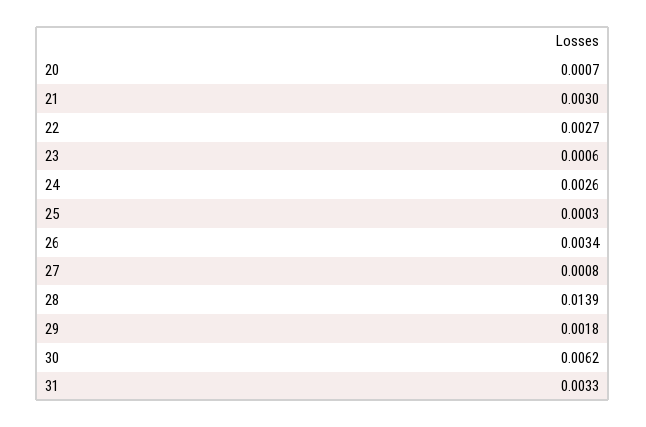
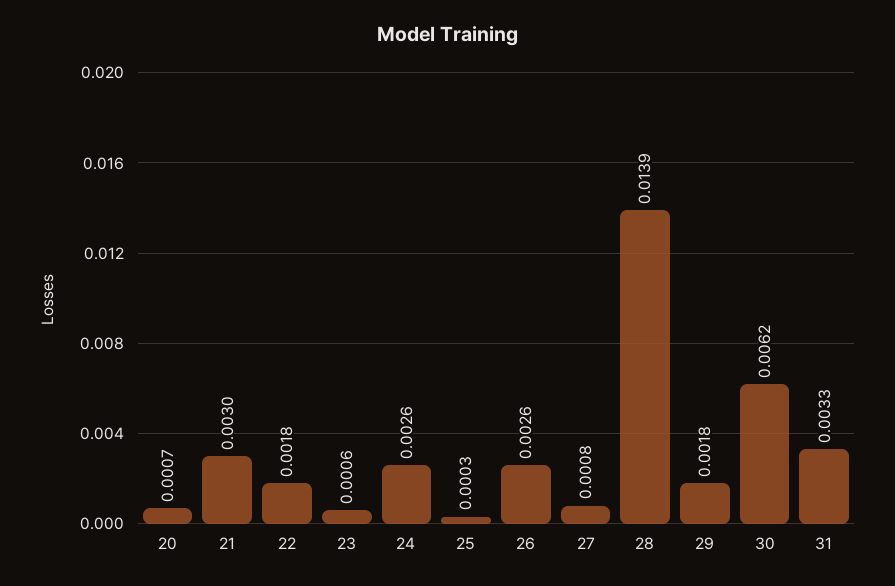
22: 0.0027 -> 0.0018
26: 0.0034 -> 0.0026

